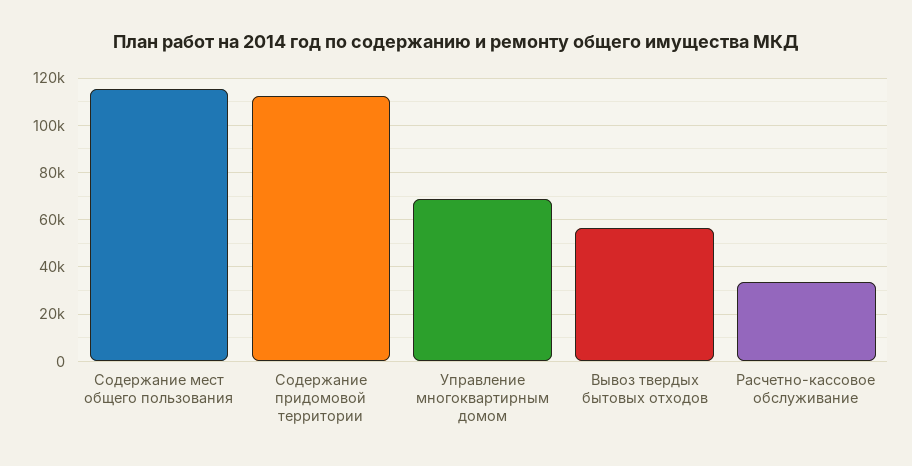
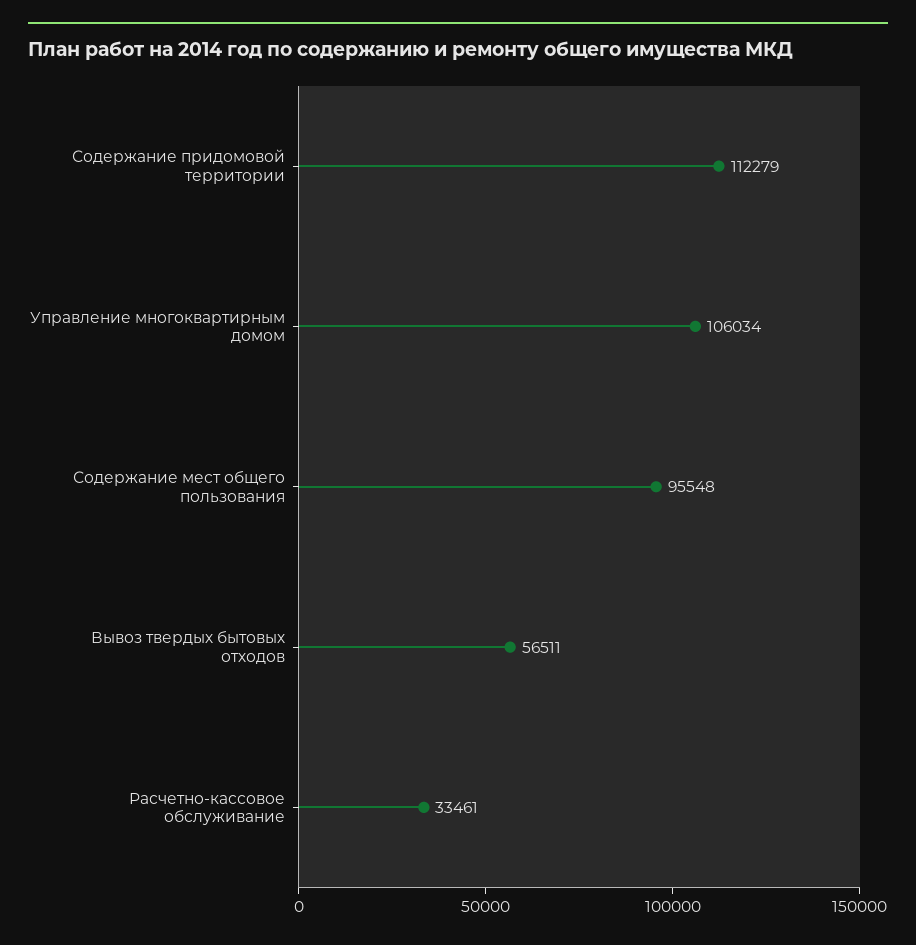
Содержание мест общего пользования: 115000 -> 95548
Управление многоквартирным домом: 70000 -> 106034

